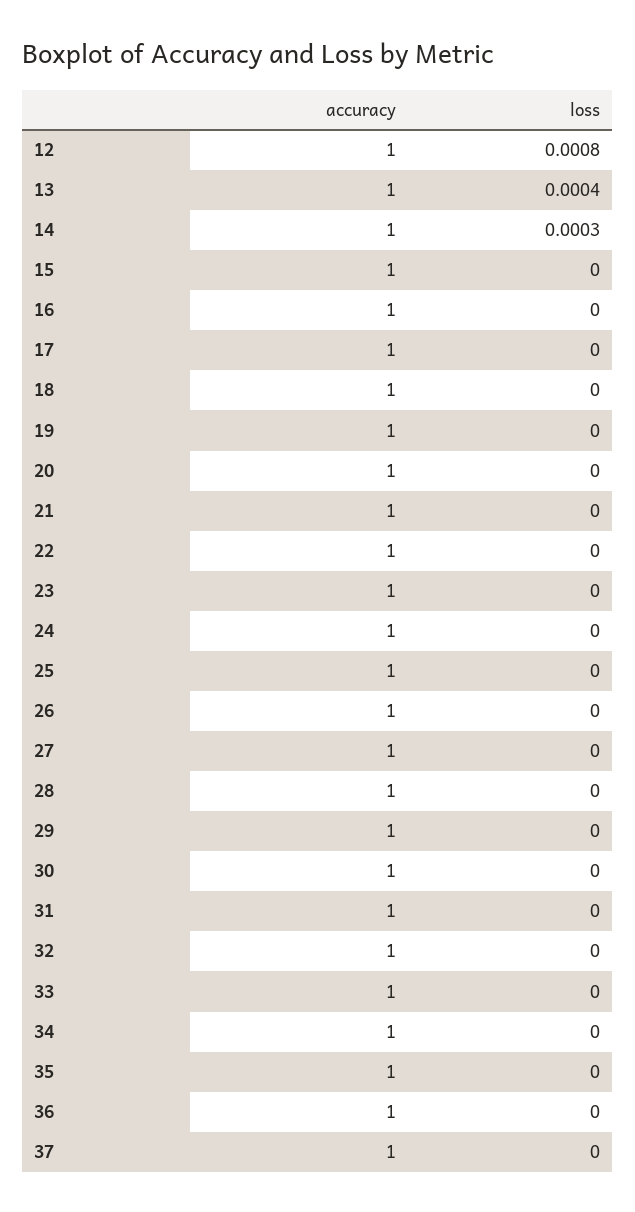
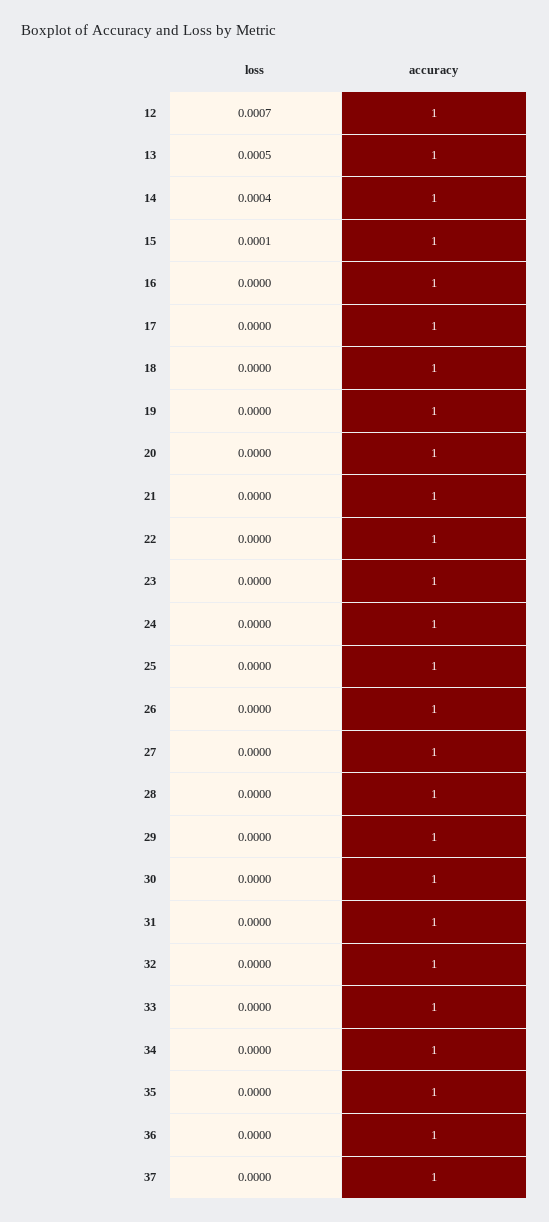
loss, 12: 0.0008 -> 0.0007
loss, 13: 0.0004 -> 0.0005
loss, 14: 0.0003 -> 0.0004
loss, 15: 0 -> 0.0001

